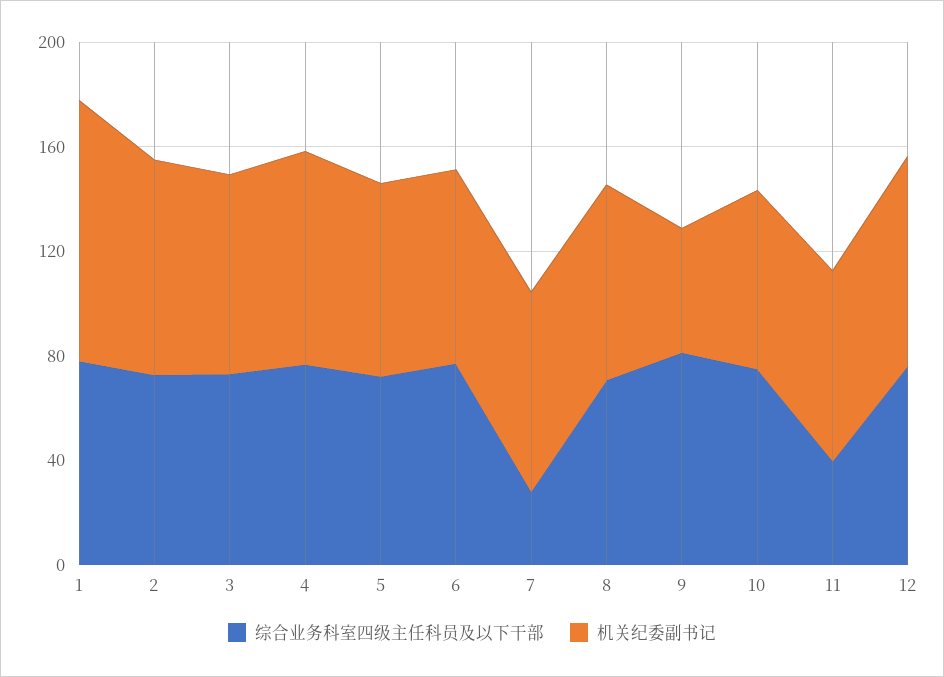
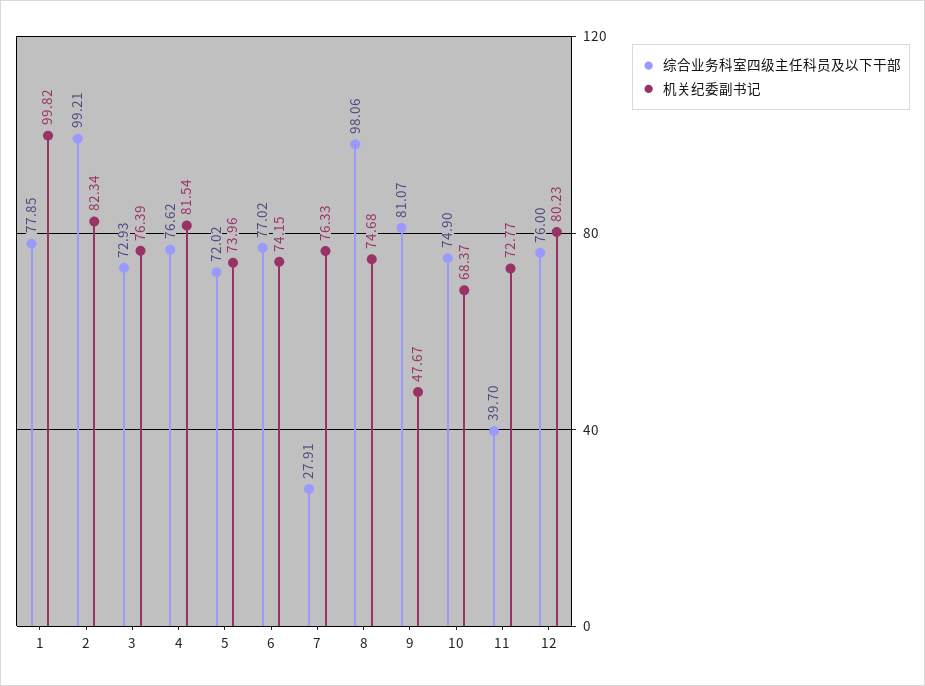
综合业务科室四级主任科员及以下干部, 2: 70 -> 99.21
综合业务科室四级主任科员及以下干部, 8: 70 -> 98.06

